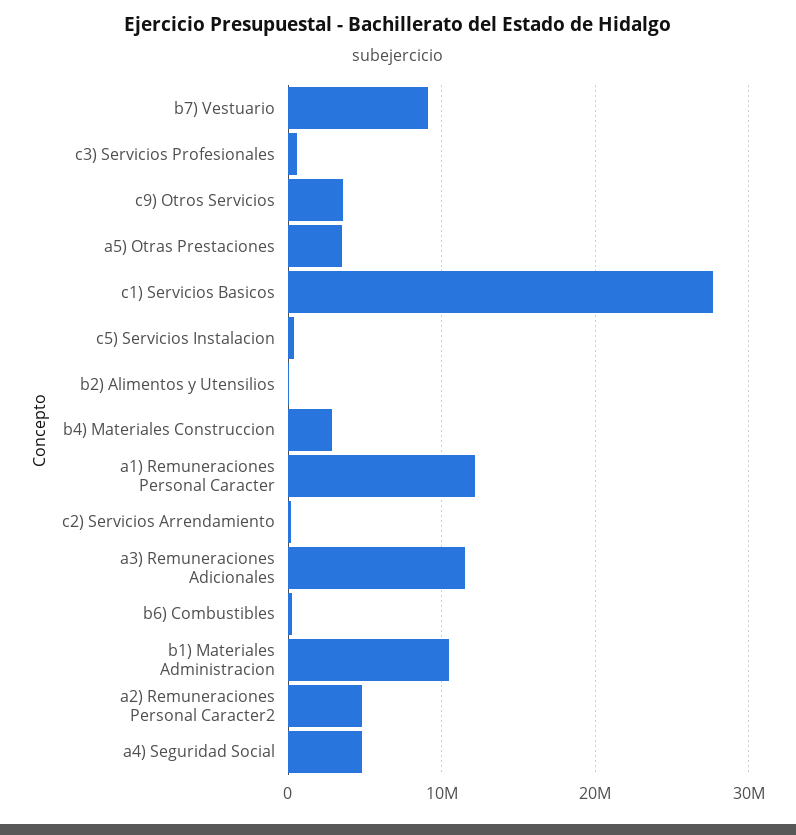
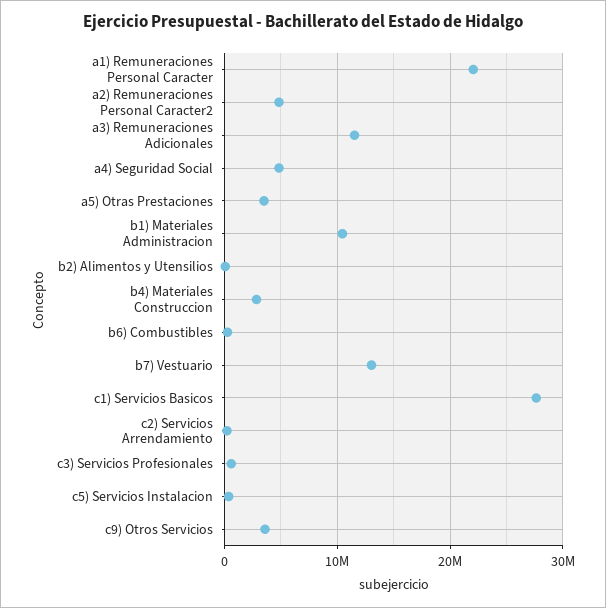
b7) Vestuario: 9000000 -> 13000000
a1) Remuneraciones Personal Caracter: 12000000 -> 22000000

